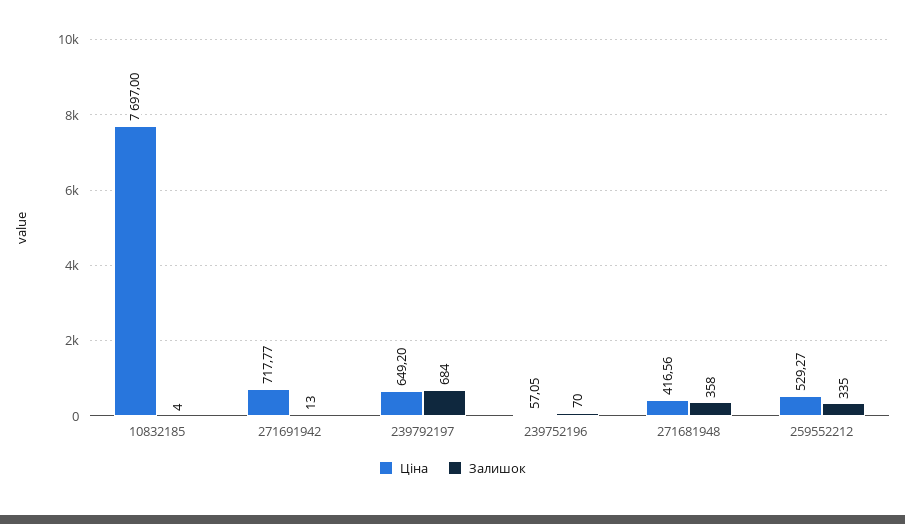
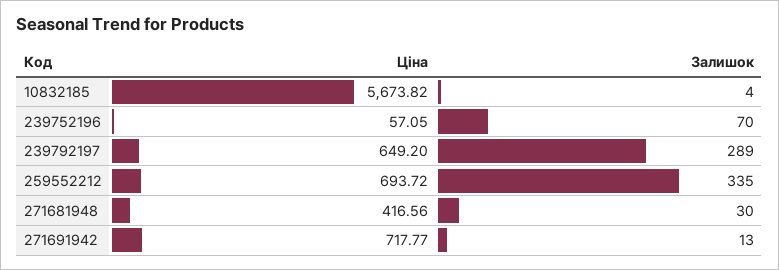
Ціна, 10832185: 7697 -> 5673.82
Залишок, 239792197: 684 -> 289
Залишок, 271681948: 358 -> 30
Ціна, 259552212: 529.27 -> 693.72

